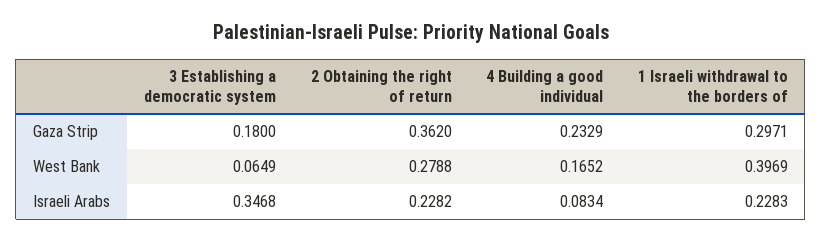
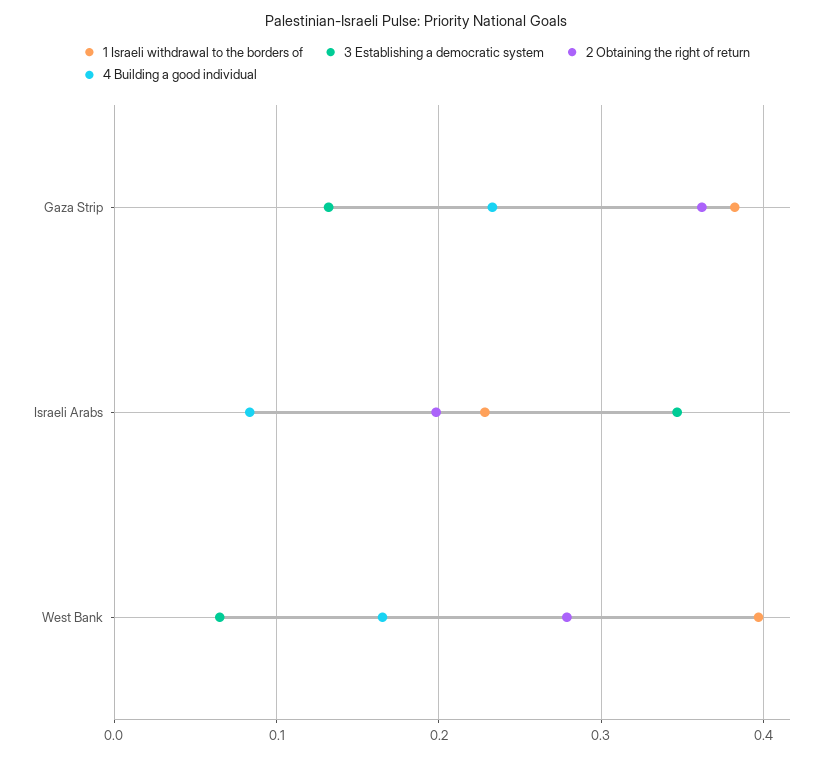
3 Establishing a democratic system, Gaza Strip: 0.18 -> 0.13
1 Israeli withdrawal to the borders of, Gaza Strip: 0.2971 -> 0.38
2 Obtaining the right of return, Israeli Arabs: 0.2282 -> 0.2

